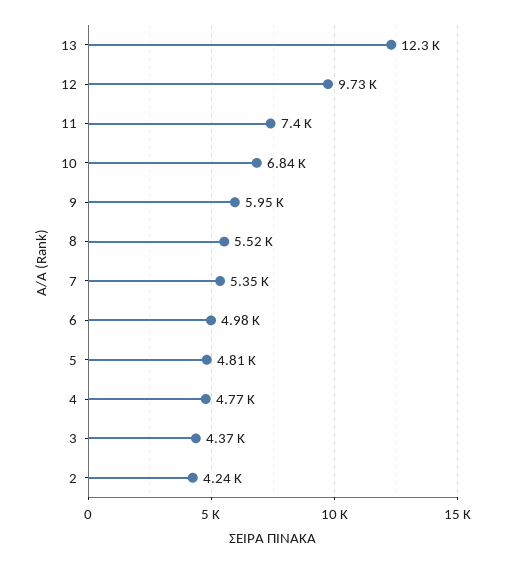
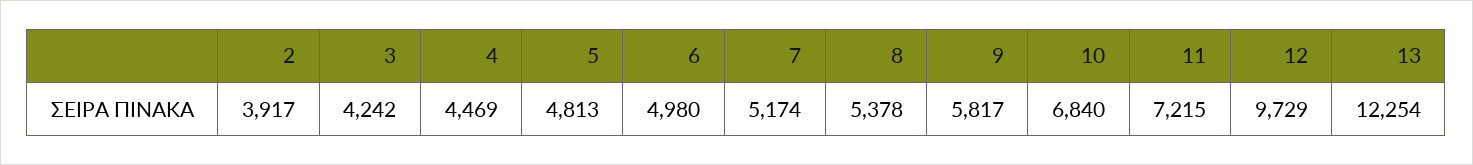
11: 7400 -> 7215
9: 5950 -> 5817
8: 5520 -> 5378
7: 5350 -> 5174
4: 4770 -> 4469
3: 4370 -> 4242
2: 4240 -> 3917

